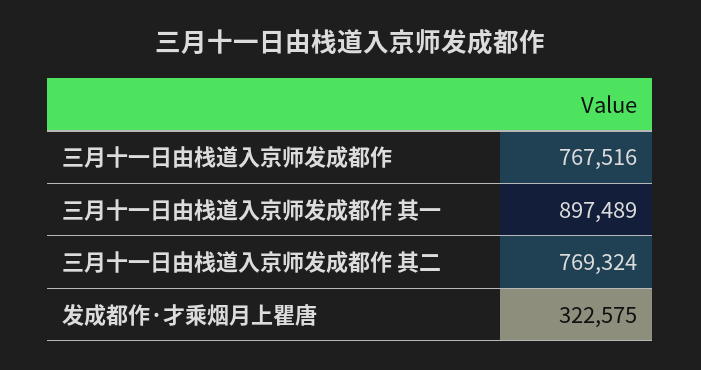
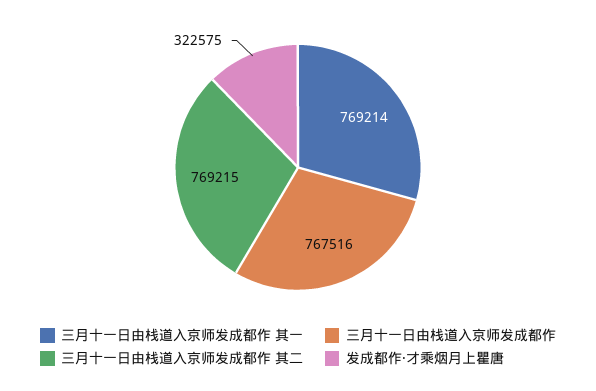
三月十一日由栈道入京师发成都作 其一: 897489 -> 769214
三月十一日由栈道入京师发成都作 其二: 769324 -> 769215

